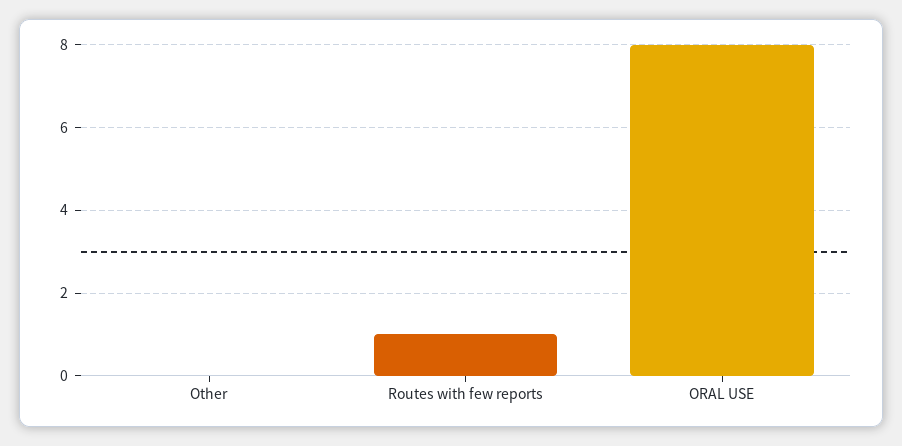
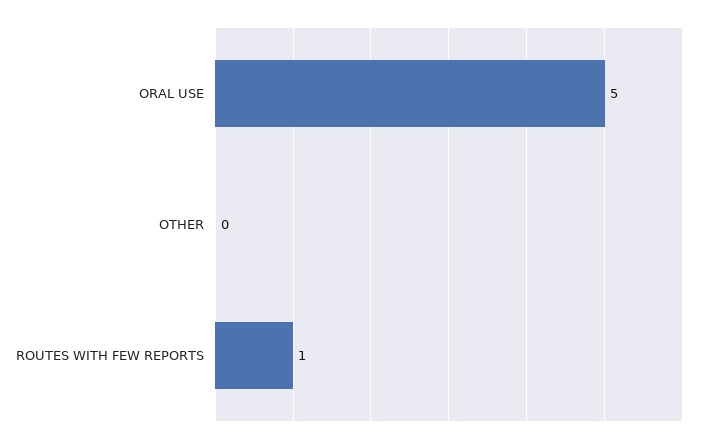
ORAL USE: 8 -> 5

